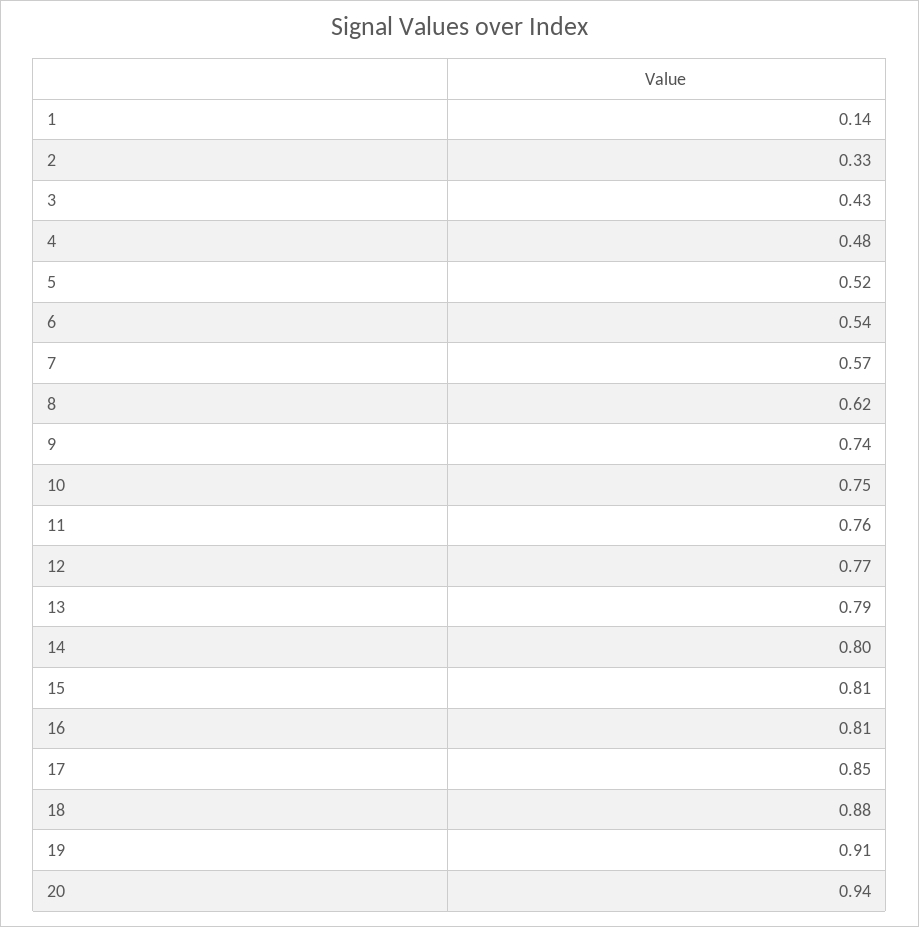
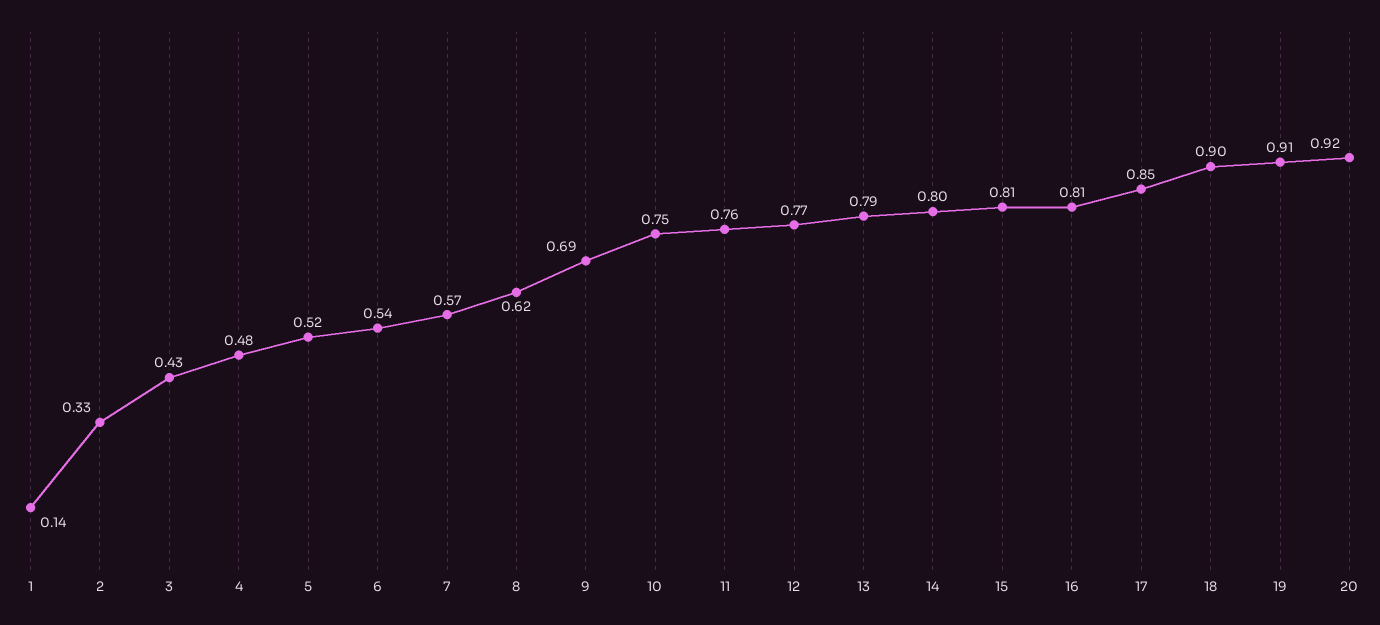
9: 0.74 -> 0.69
18: 0.88 -> 0.9
20: 0.94 -> 0.92

